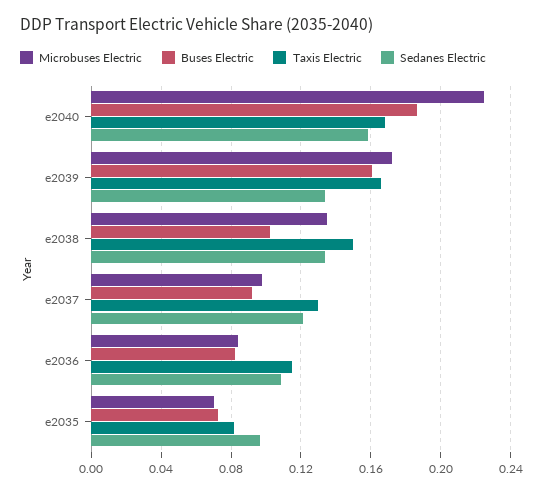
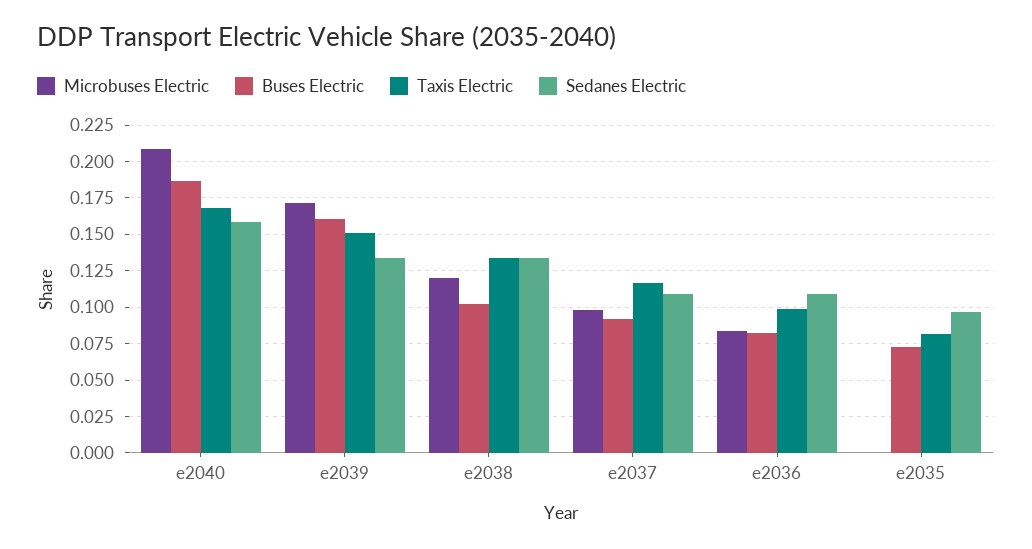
Microbuses Electric, e2040: 0.225 -> 0.21
Taxis Electric, e2039: 0.165 -> 0.15
Microbuses Electric, e2038: 0.135 -> 0.12
Taxis Electric, e2038: 0.15 -> 0.135
Taxis Electric, e2037: 0.13 -> 0.115
Sedanes Electric, e2037: 0.12 -> 0.11
Taxis Electric, e2036: 0.115 -> 0.1
Microbuses Electric, e2035: 0.07 -> 0

